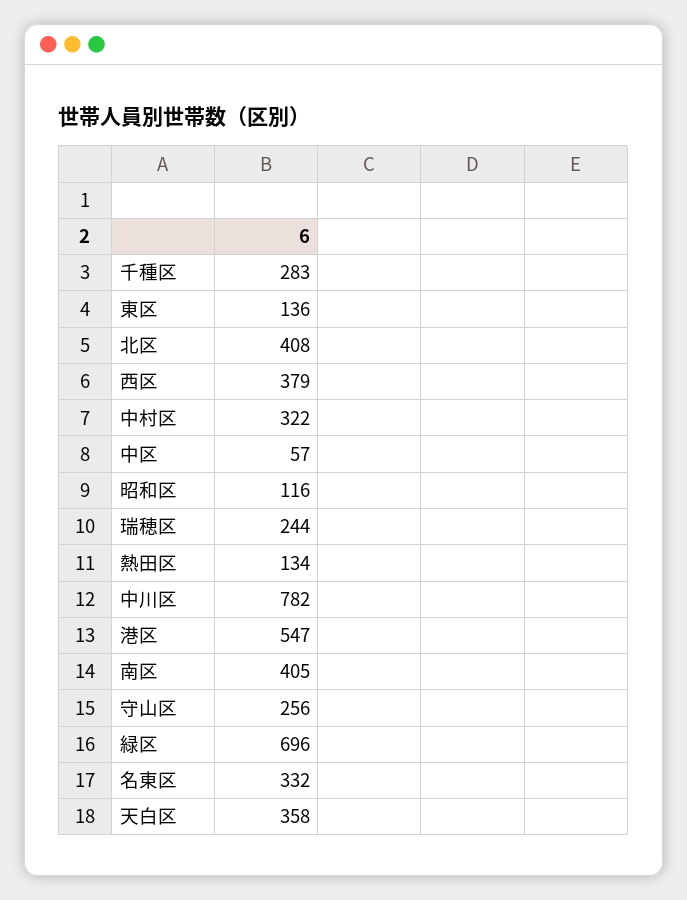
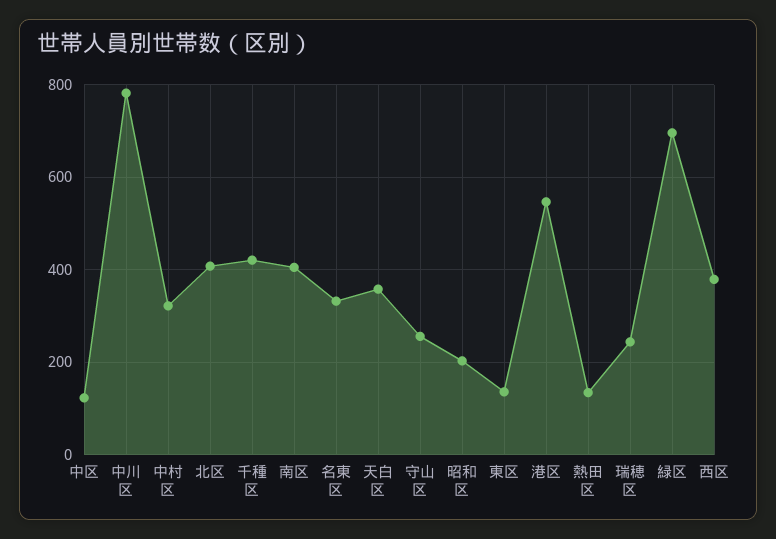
千種区: 283 -> 420
中区: 57 -> 120
昭和区: 116 -> 200

